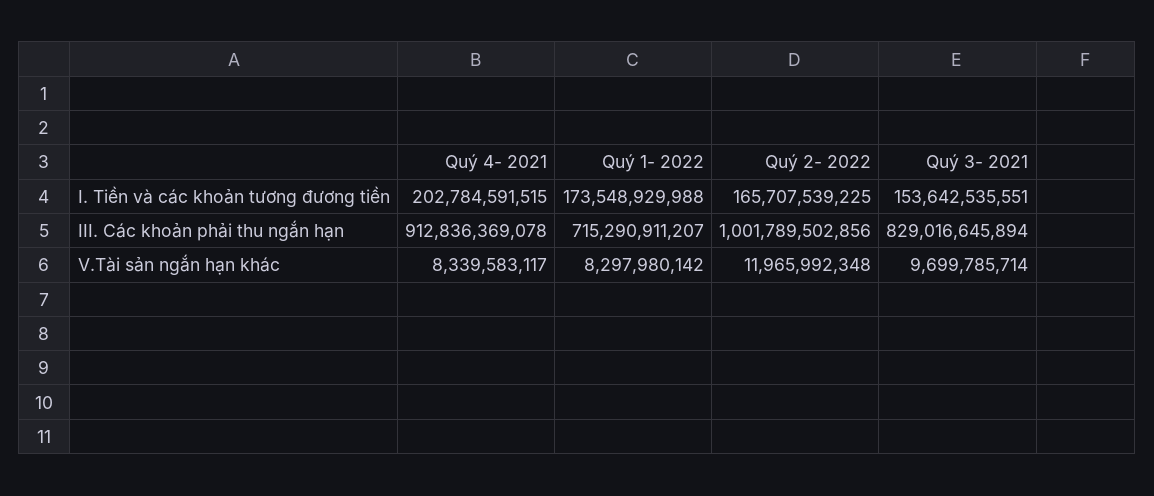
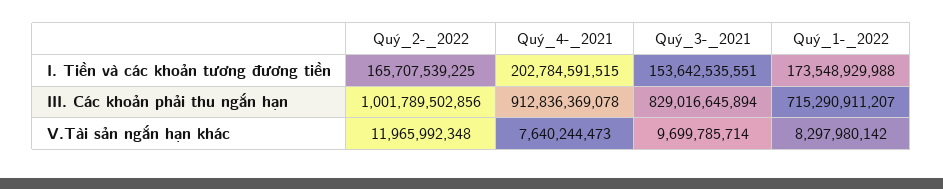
Quý 4- 2021, V.Tài sản ngắn hạn khác: 8339583117 -> 7640244473

